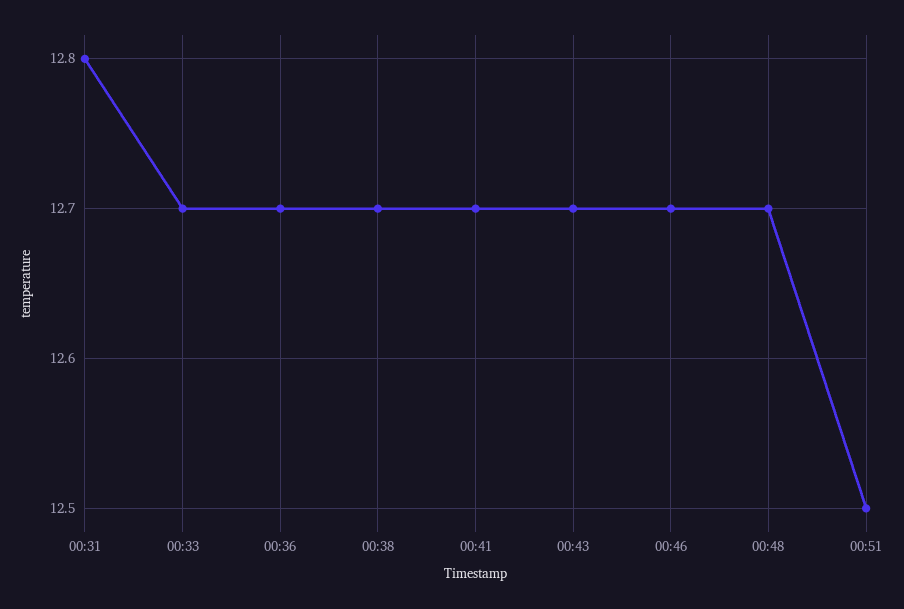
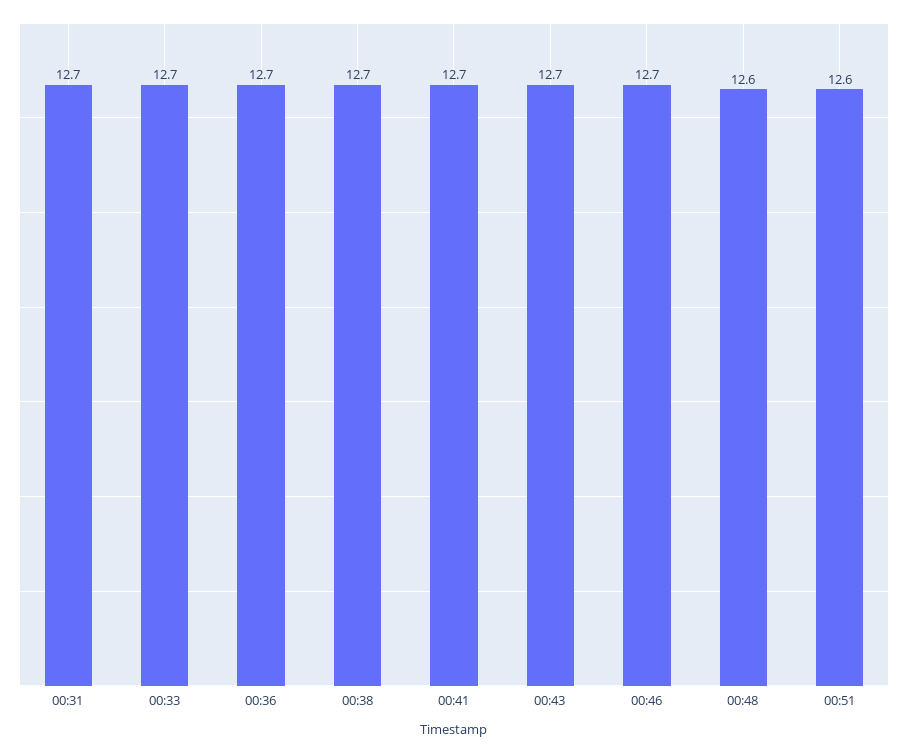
00:31: 12.8 -> 12.7
00:48: 12.7 -> 12.6
00:51: 12.5 -> 12.6

